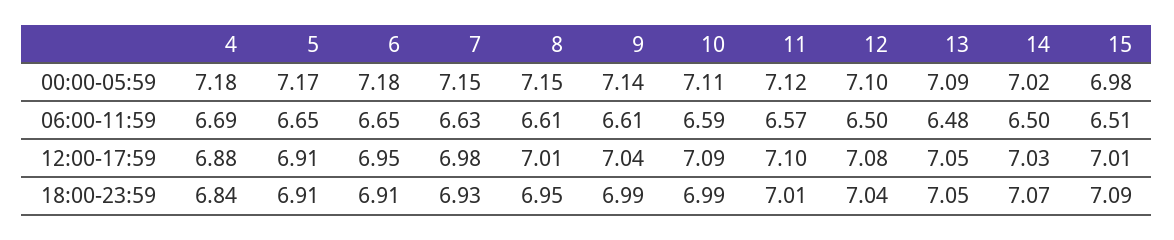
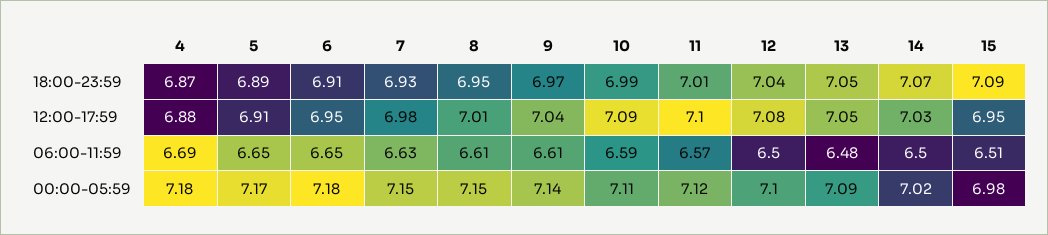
15, 12:00-17:59: 7.01 -> 6.95
4, 18:00-23:59: 6.84 -> 6.87
5, 18:00-23:59: 6.91 -> 6.89
9, 18:00-23:59: 6.99 -> 6.97

